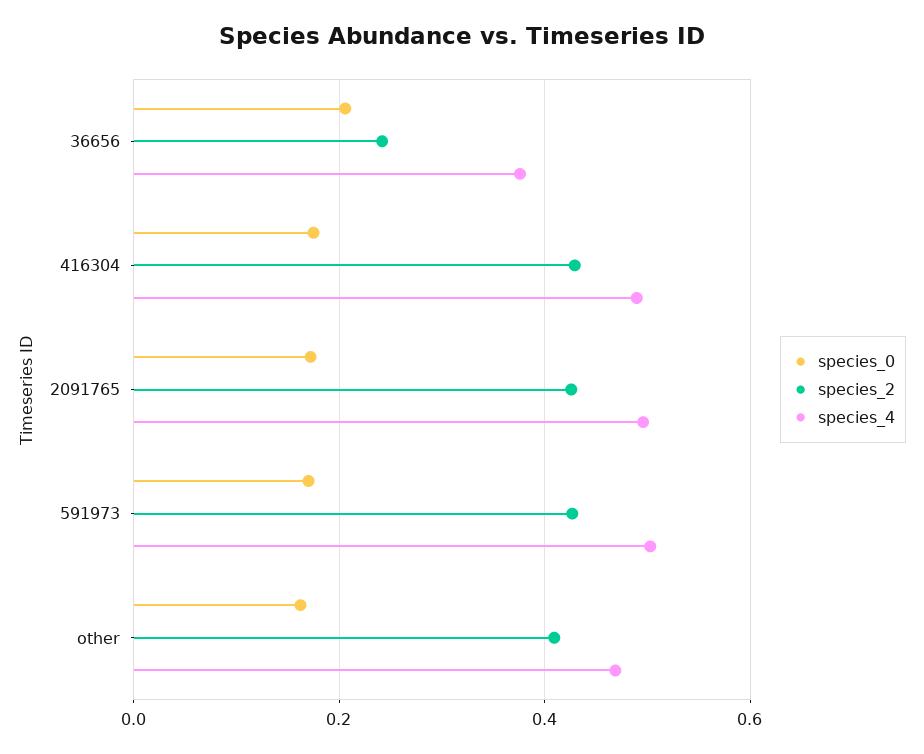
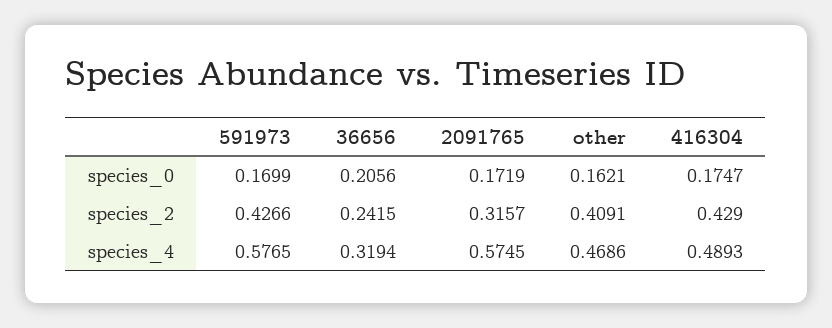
species_4, 36656: 0.38 -> 0.3194
species_2, 2091765: 0.42 -> 0.3157
species_4, 2091765: 0.5 -> 0.5745
species_4, 591973: 0.5 -> 0.5765

